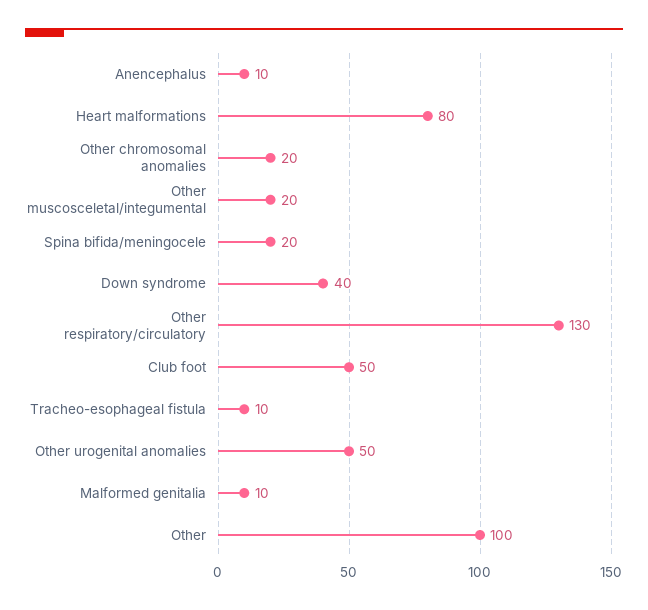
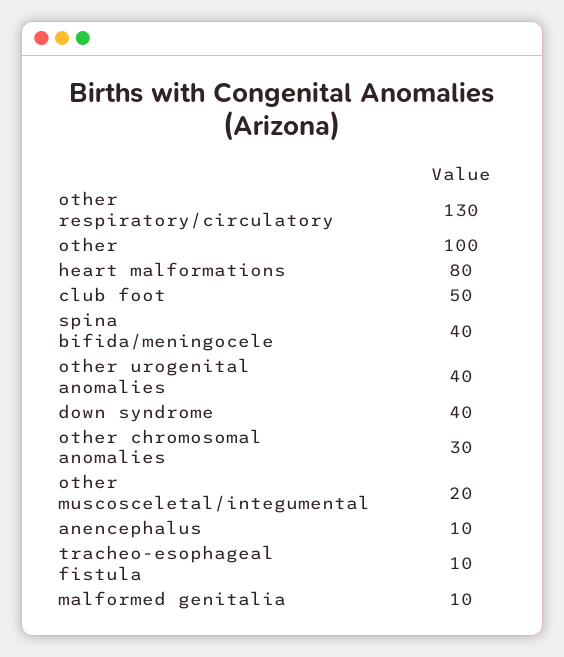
Other chromosomal anomalies: 20 -> 30
Spina bifida/meningocele: 20 -> 40
Other urogenital anomalies: 50 -> 40

